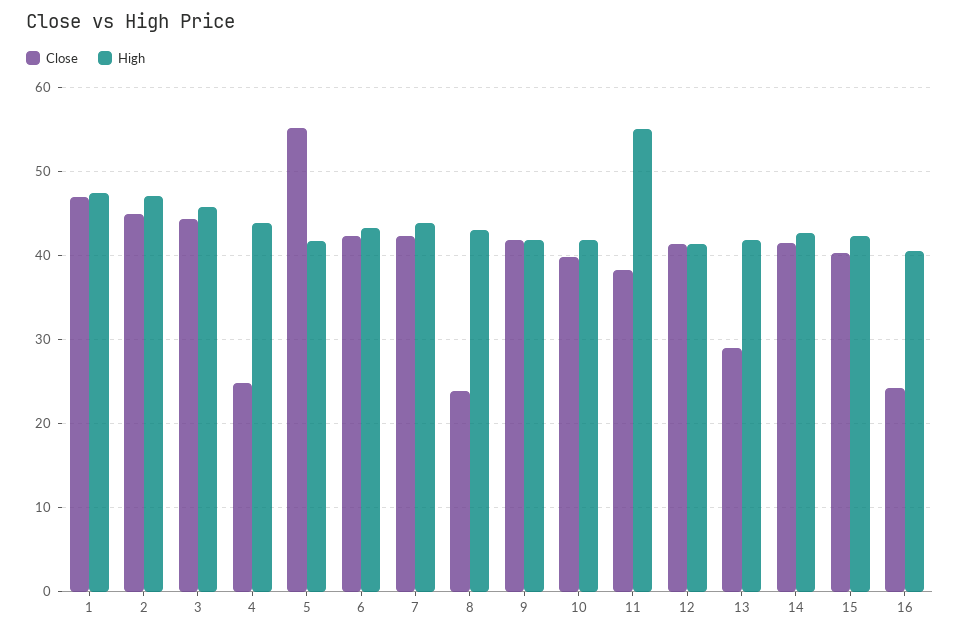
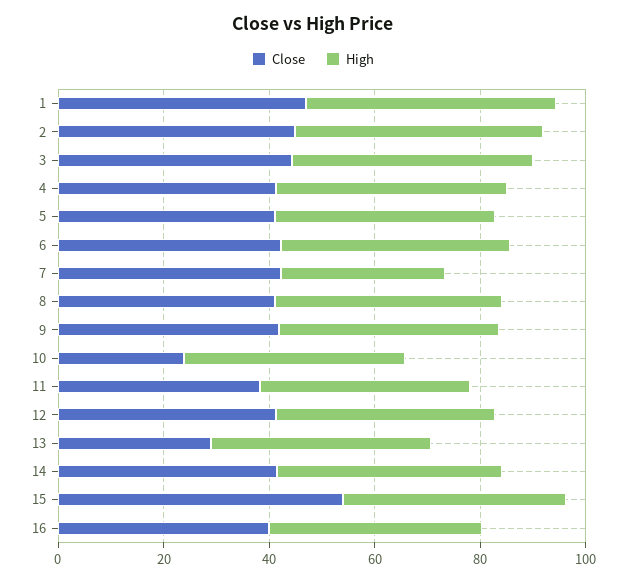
Close, 4: 25 -> 40
Close, 5: 55 -> 40
High, 7: 44 -> 30
Close, 8: 24 -> 40
Close, 10: 40 -> 25
High, 11: 55 -> 40
Close, 15: 40 -> 55
Close, 16: 24 -> 40

